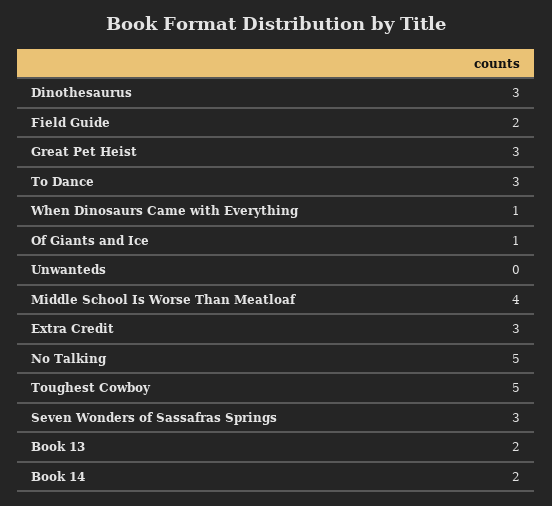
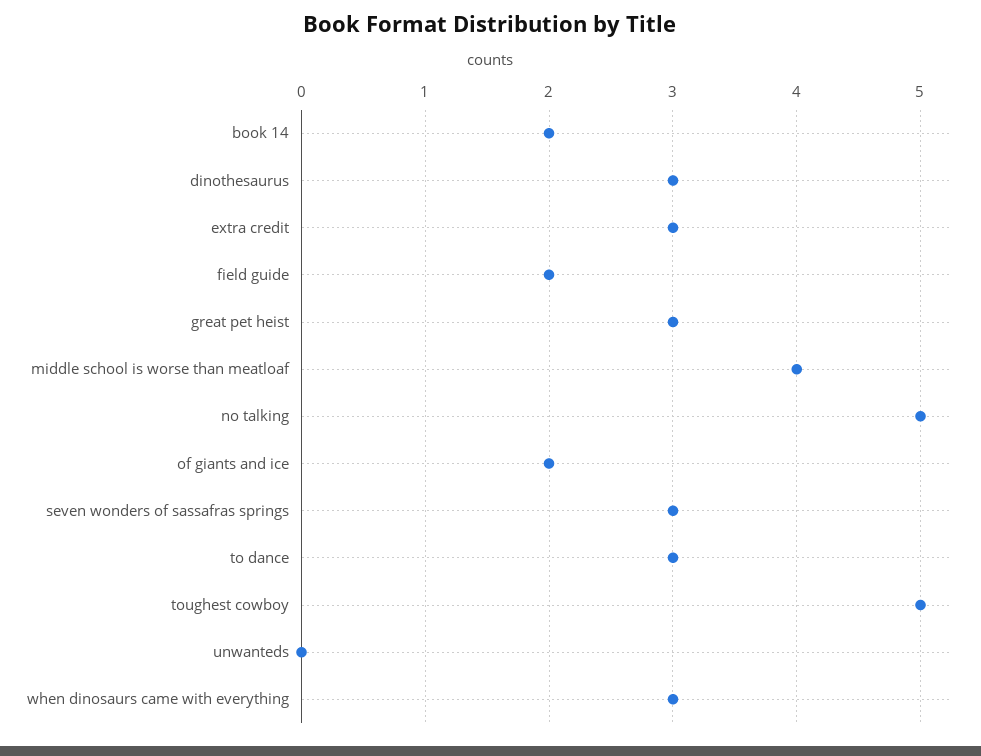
When Dinosaurs Came with Everything: 1 -> 3
Of Giants and Ice: 1 -> 2
Book 13: 2 -> none

